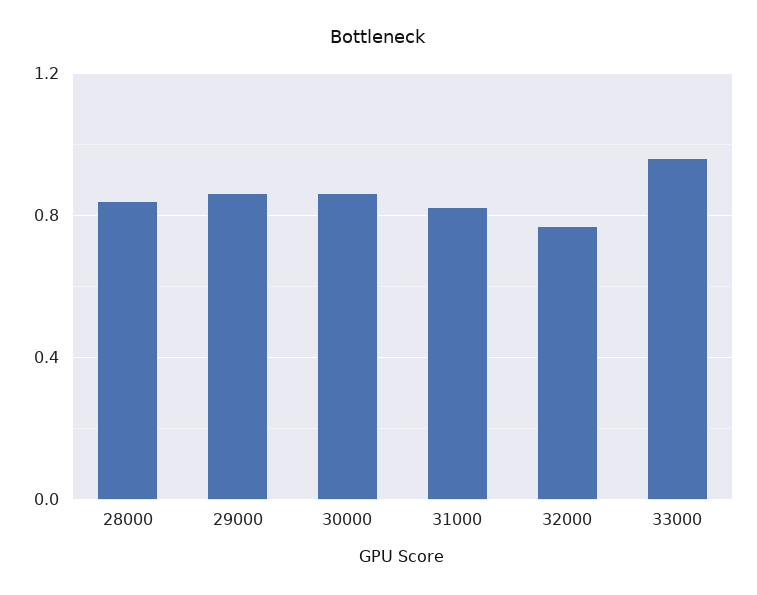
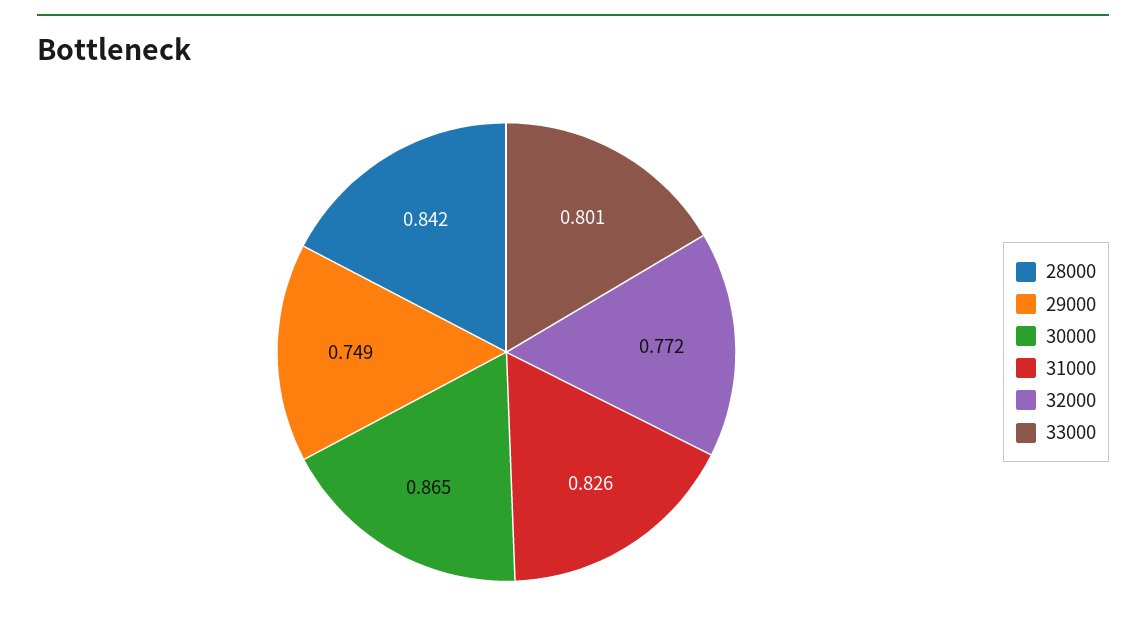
29000: 0.85 -> 0.749
33000: 0.95 -> 0.801

